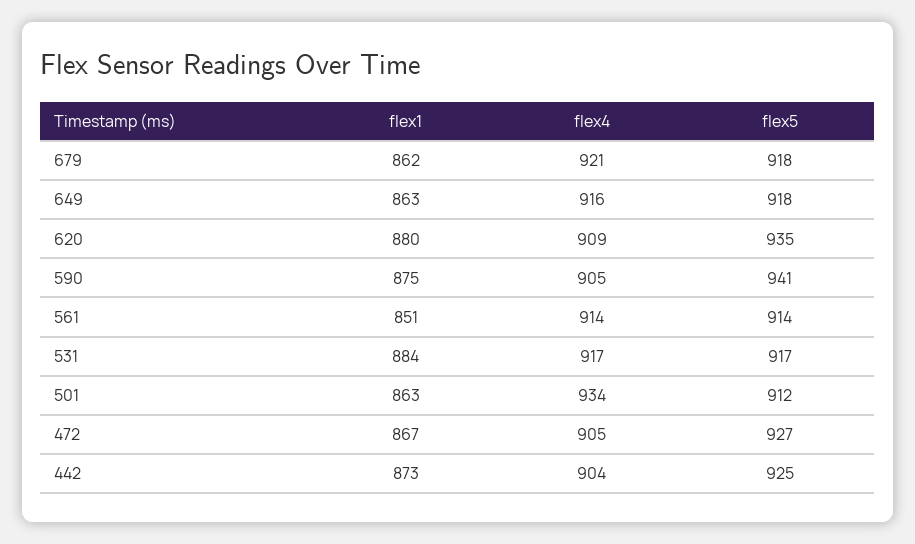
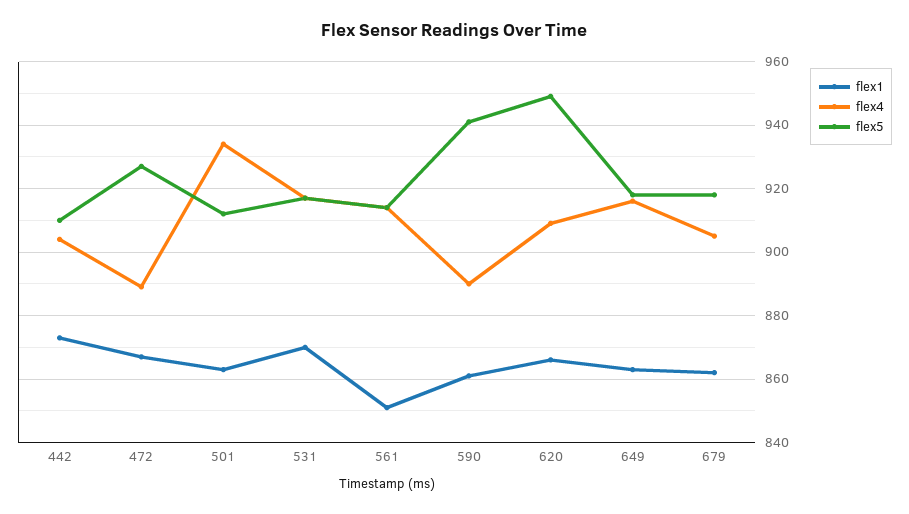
flex4, 679: 921 -> 905
flex1, 620: 880 -> 865
flex5, 620: 935 -> 950
flex1, 590: 875 -> 860
flex4, 590: 905 -> 890
flex1, 531: 884 -> 870
flex4, 472: 905 -> 890
flex5, 442: 925 -> 910

